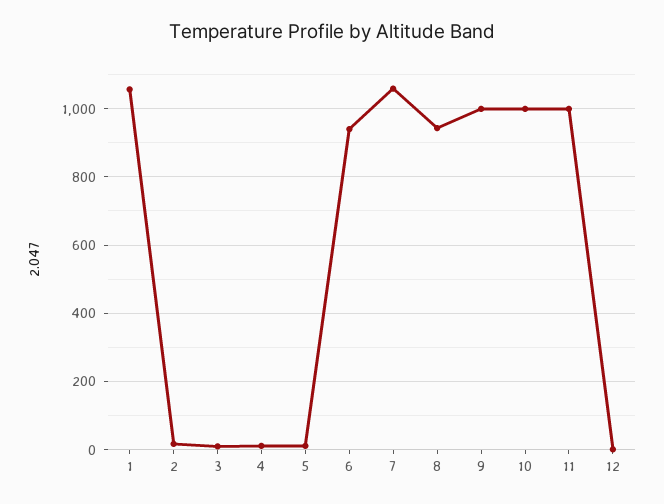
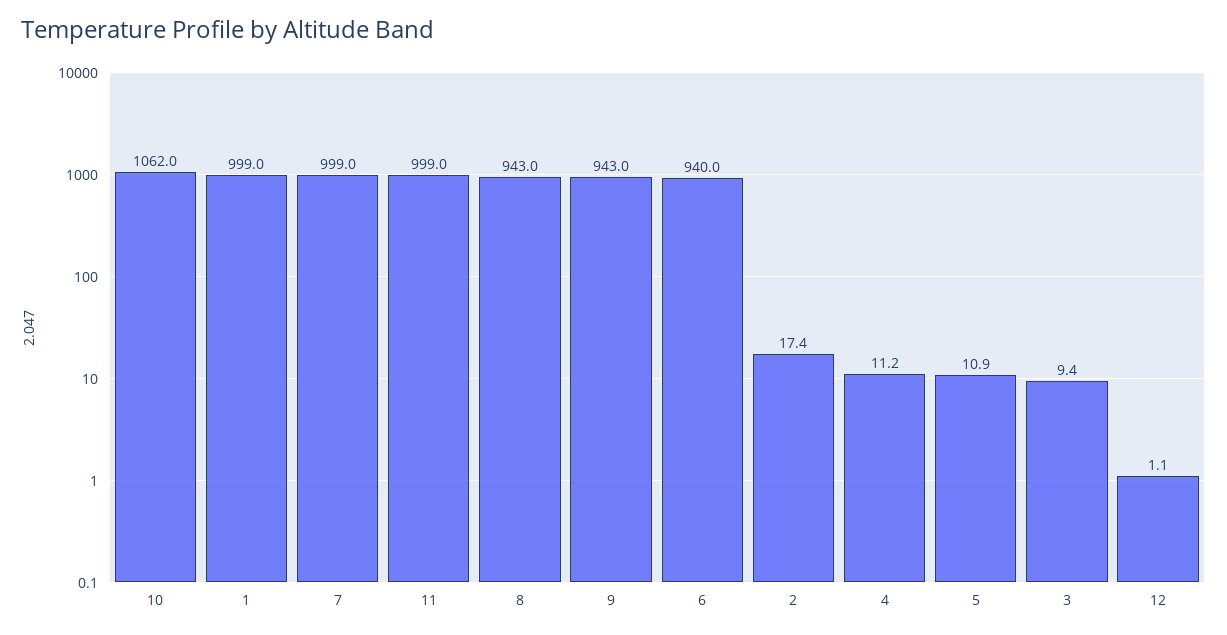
1: 1060 -> 999
7: 1060 -> 999
9: 1000 -> 943
10: 1000 -> 1062

